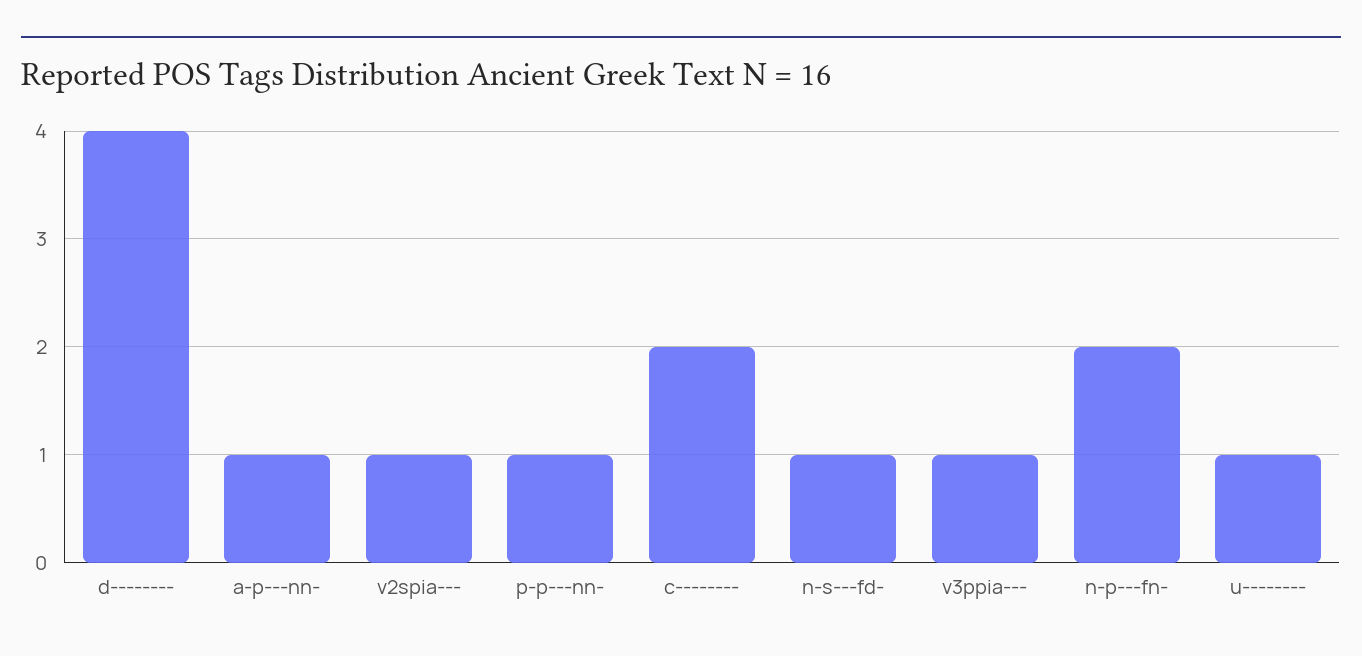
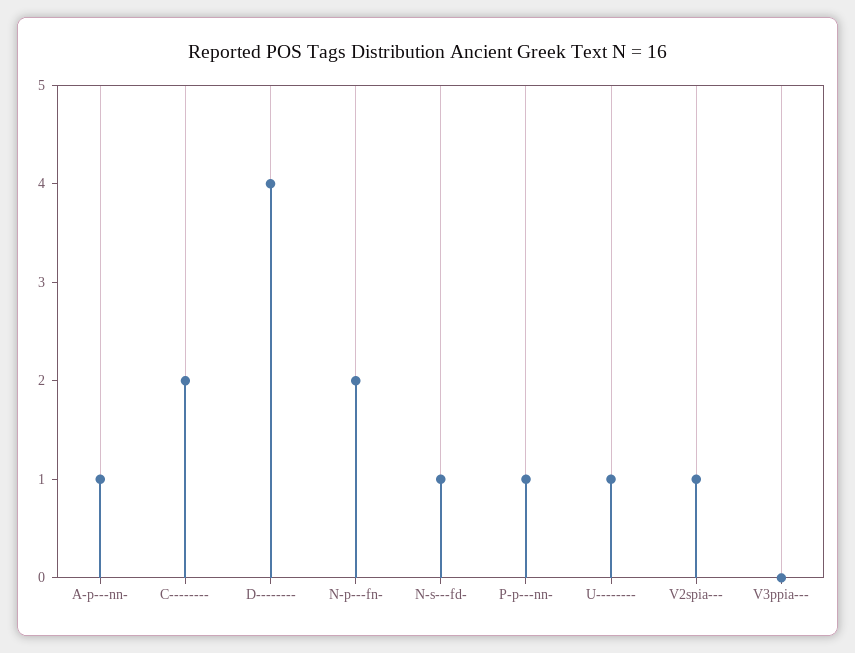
v3ppia---: 1 -> 0

